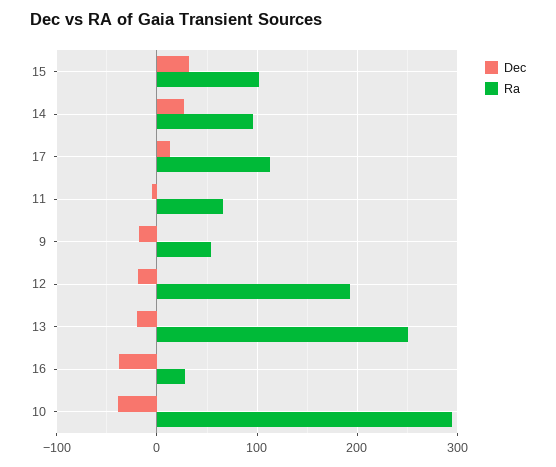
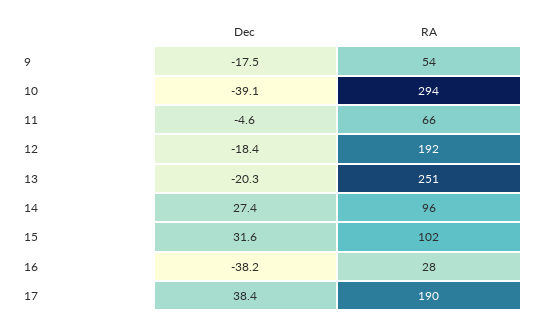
Dec, 17: 10 -> 38.4
Ra, 17: 110 -> 190

